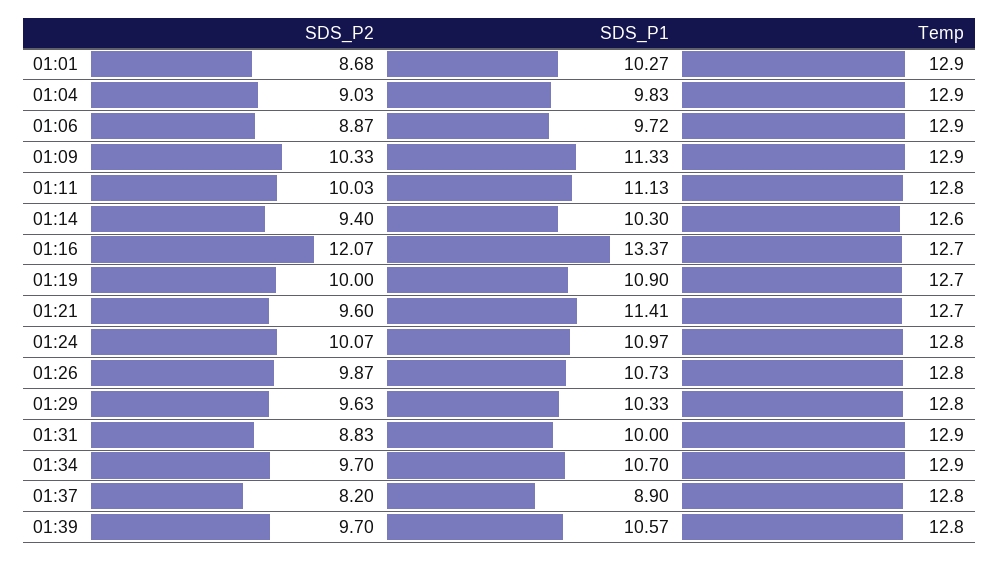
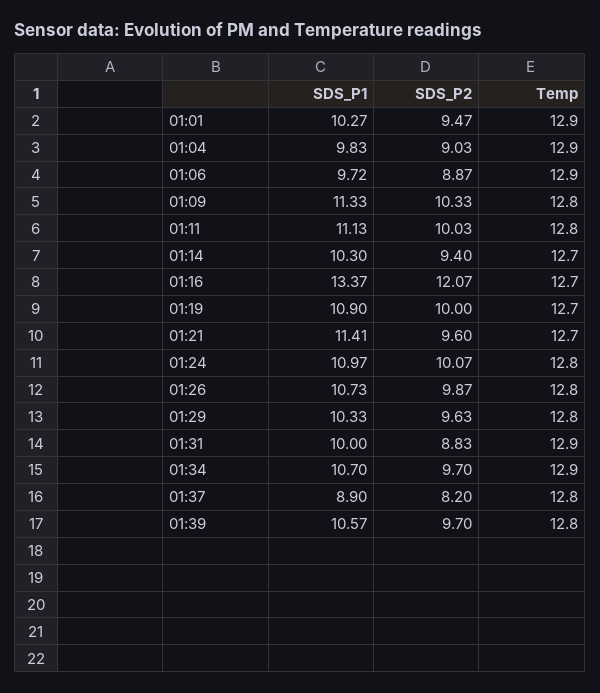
SDS_P2, 01:01: 8.68 -> 9.47
Temp, 01:09: 12.9 -> 12.8
Temp, 01:14: 12.6 -> 12.7

